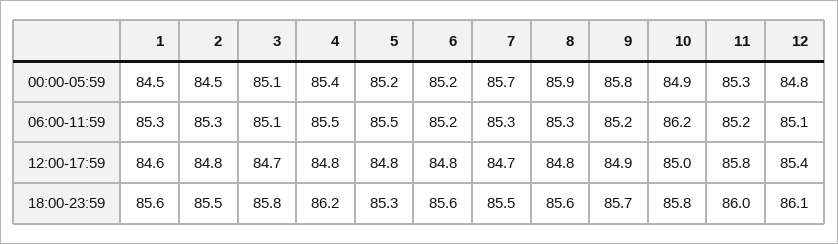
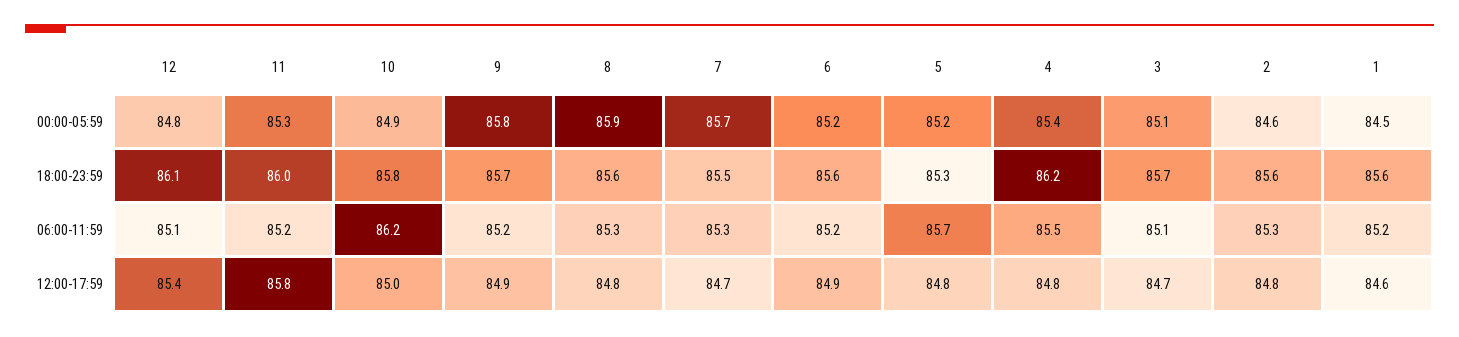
2, 00:00-05:59: 84.5 -> 84.6
1, 06:00-11:59: 85.3 -> 85.2
5, 06:00-11:59: 85.5 -> 85.7
6, 12:00-17:59: 84.8 -> 84.9
2, 18:00-23:59: 85.5 -> 85.6
3, 18:00-23:59: 85.8 -> 85.7

